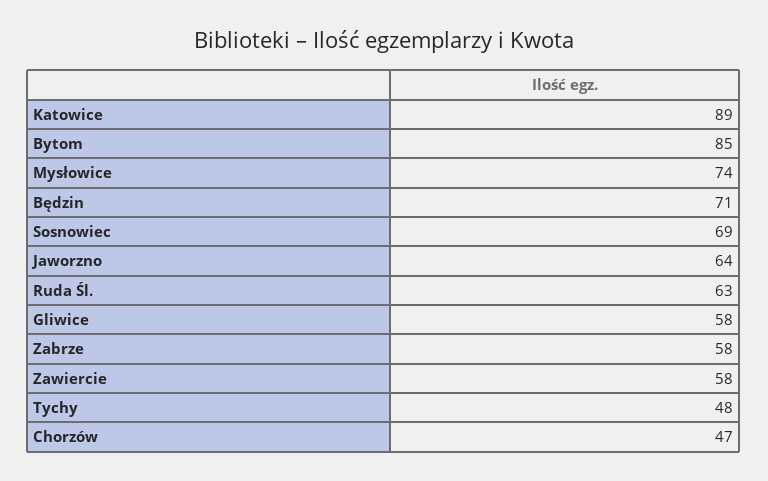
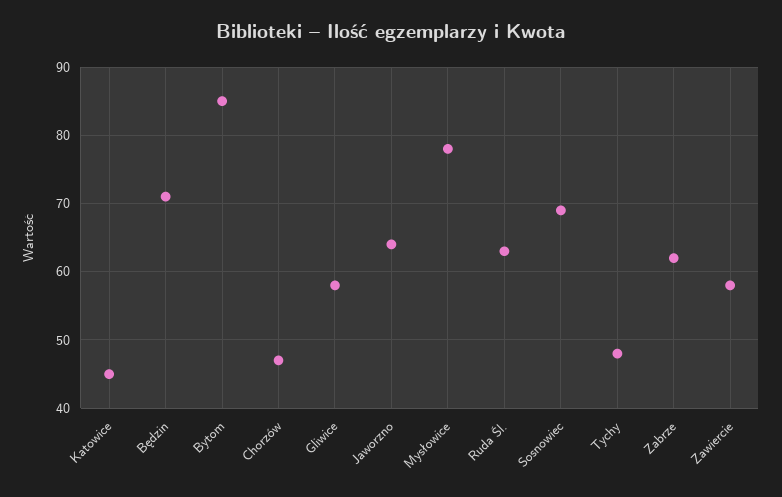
Katowice: 89 -> 45
Mysłowice: 74 -> 78
Zabrze: 58 -> 62

